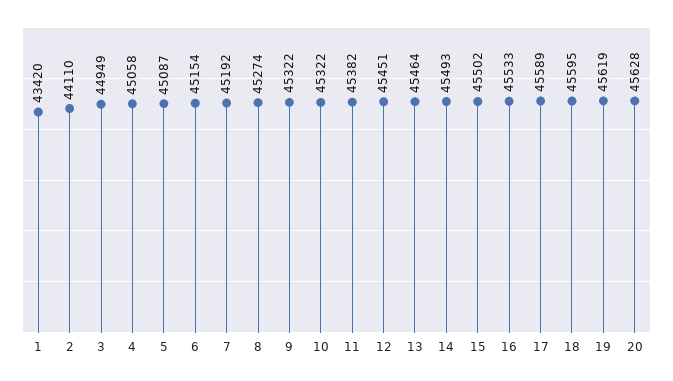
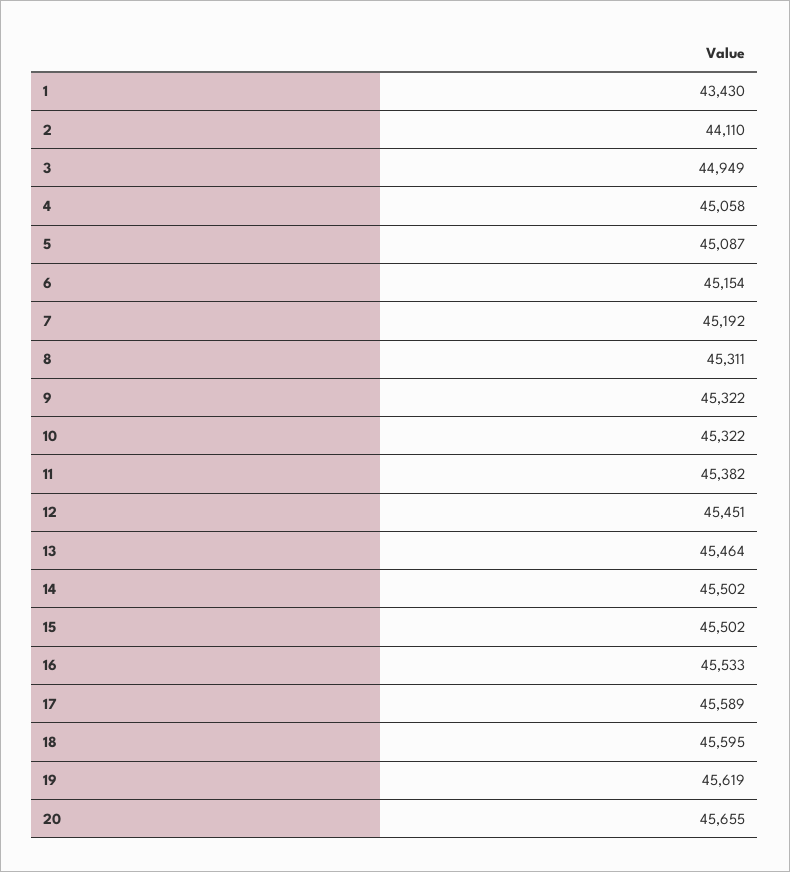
1: 43420 -> 43430
8: 45274 -> 45311
14: 45493 -> 45502
20: 45628 -> 45655

